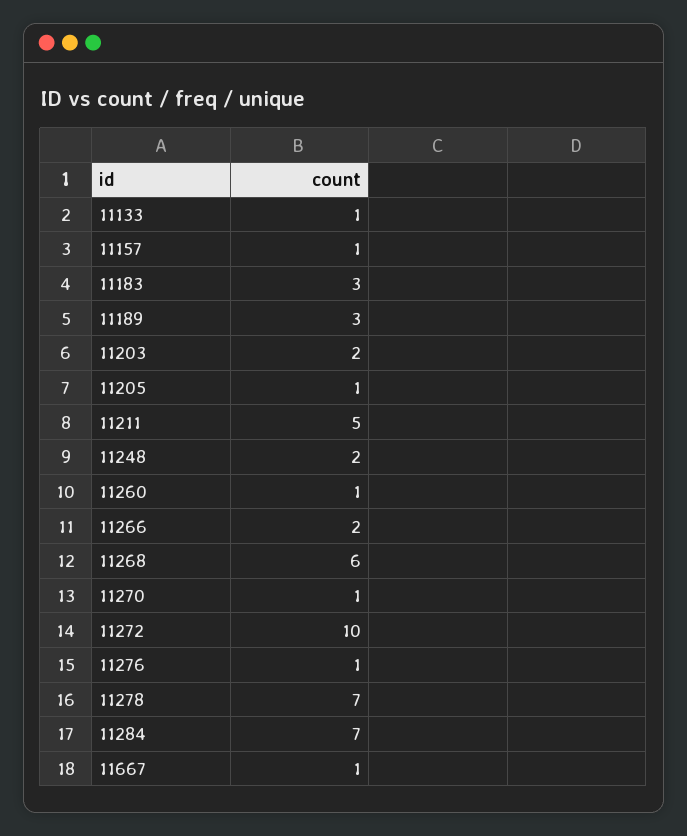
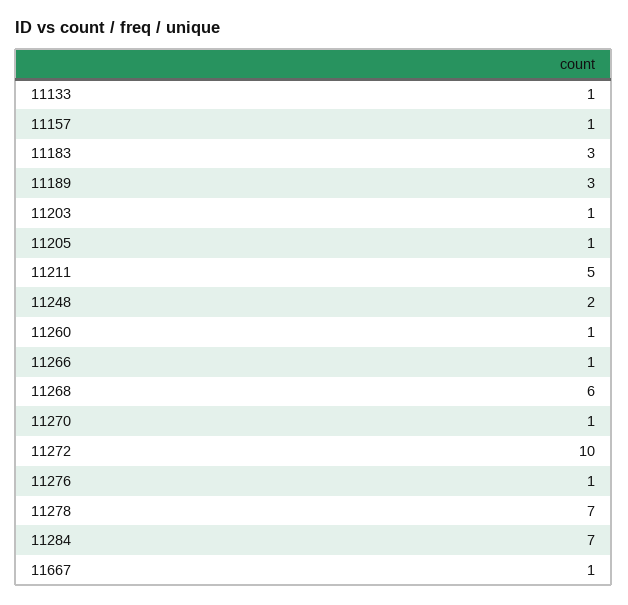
11203: 2 -> 1
11266: 2 -> 1

